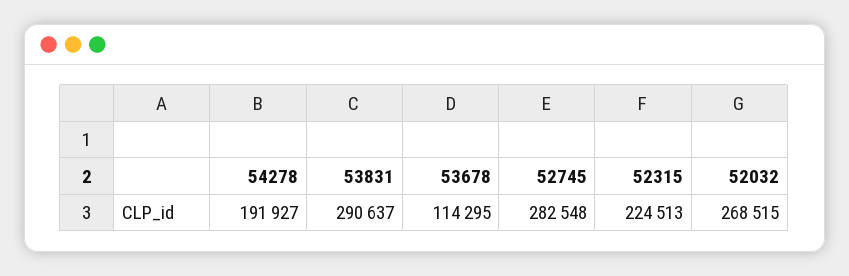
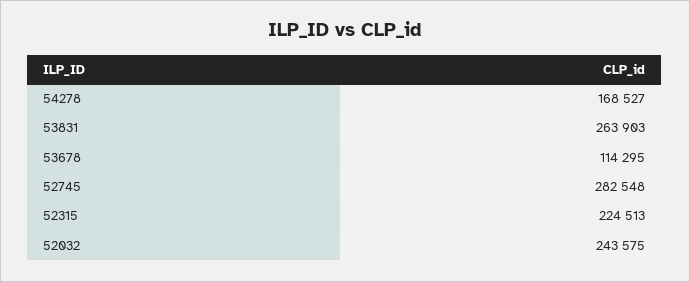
54278: 191927 -> 168527
53831: 290637 -> 263903
52032: 268515 -> 243575

